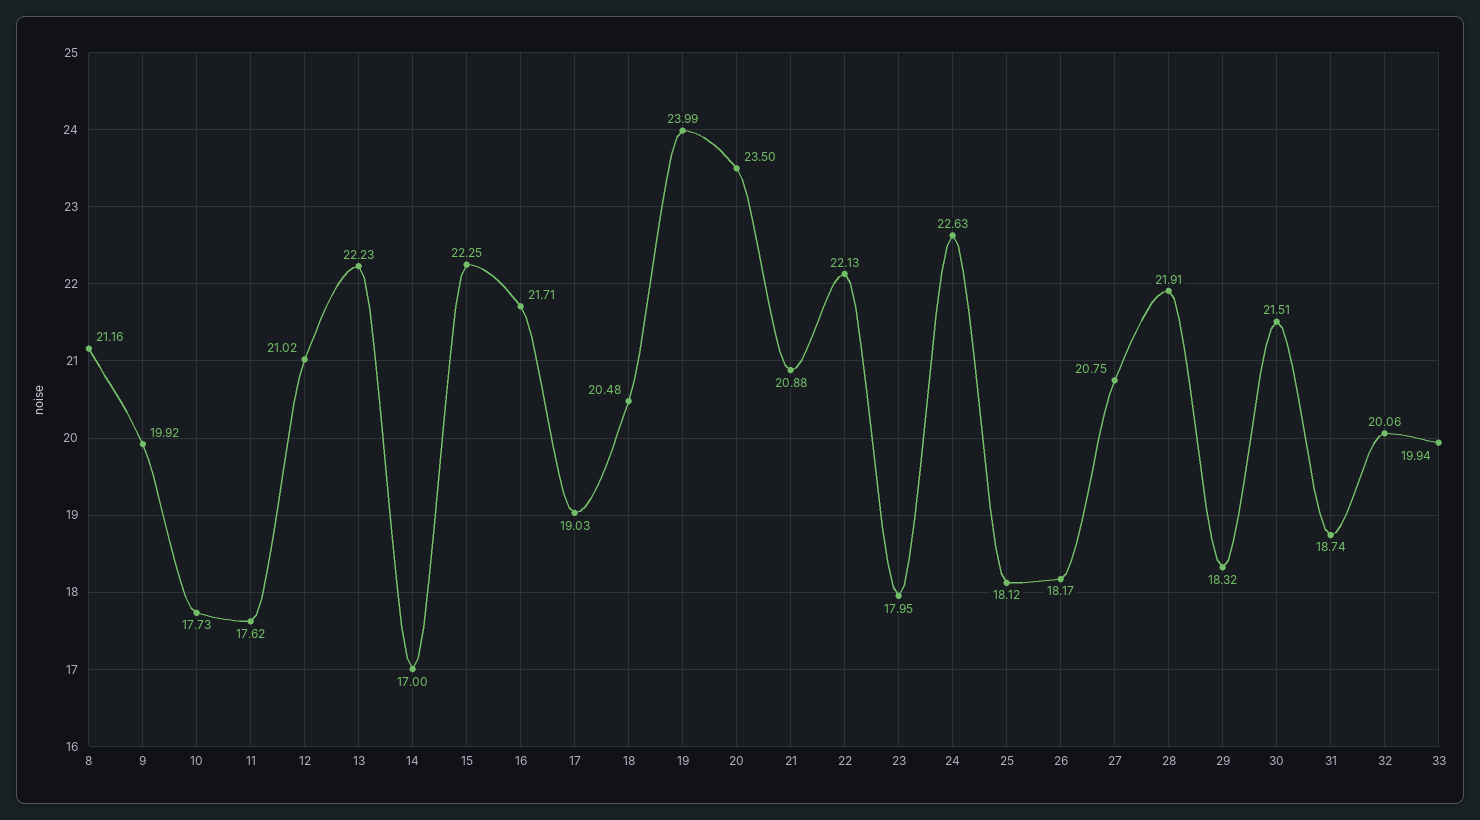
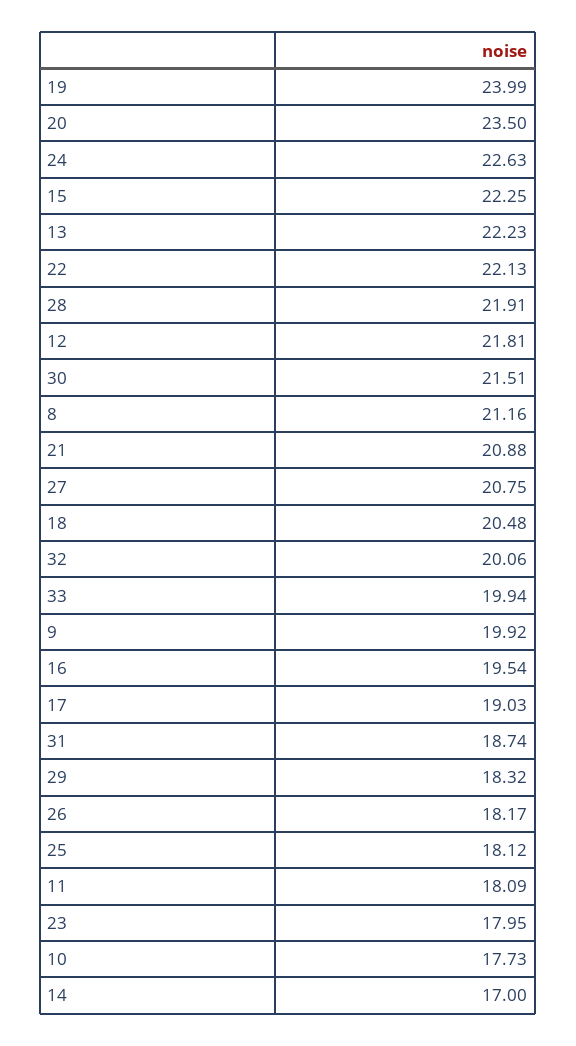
11: 17.62 -> 18.09
12: 21.02 -> 21.81
16: 21.71 -> 19.54

